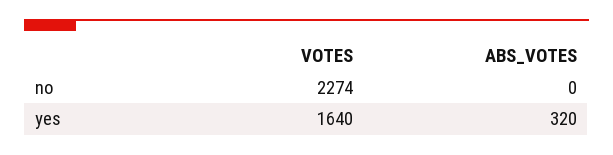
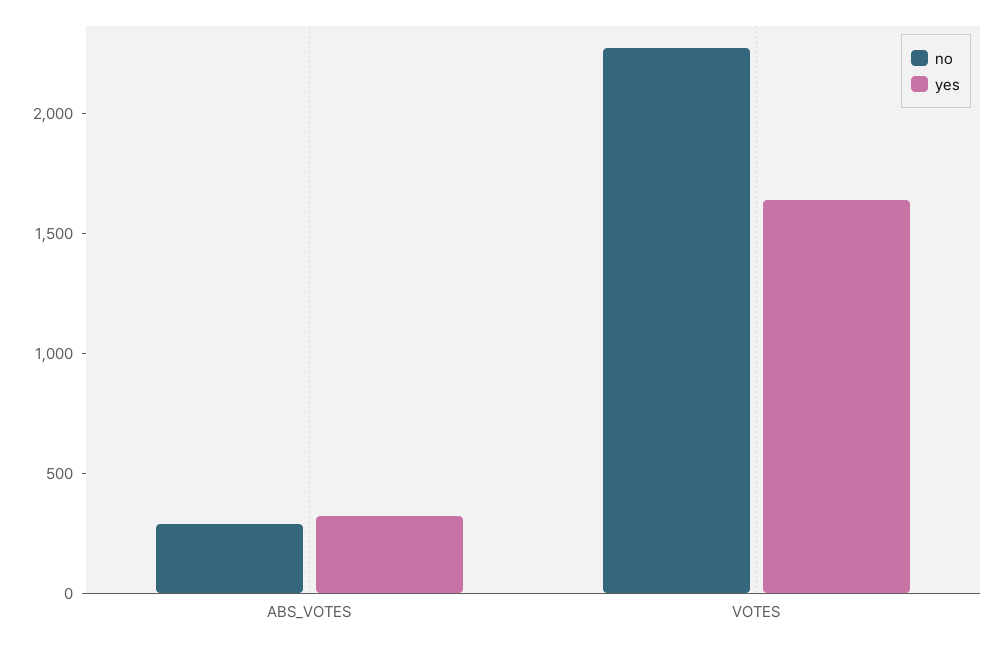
no, ABS_VOTES: 0 -> 300

